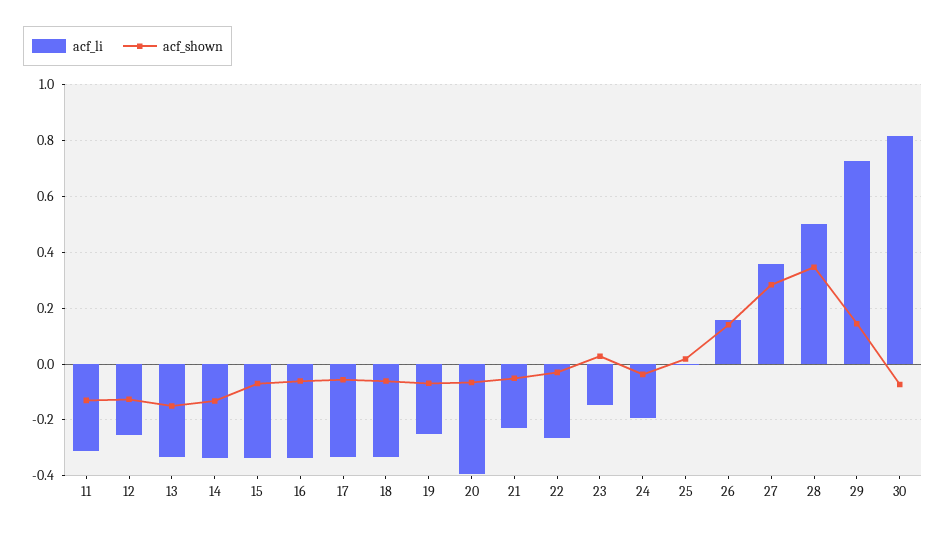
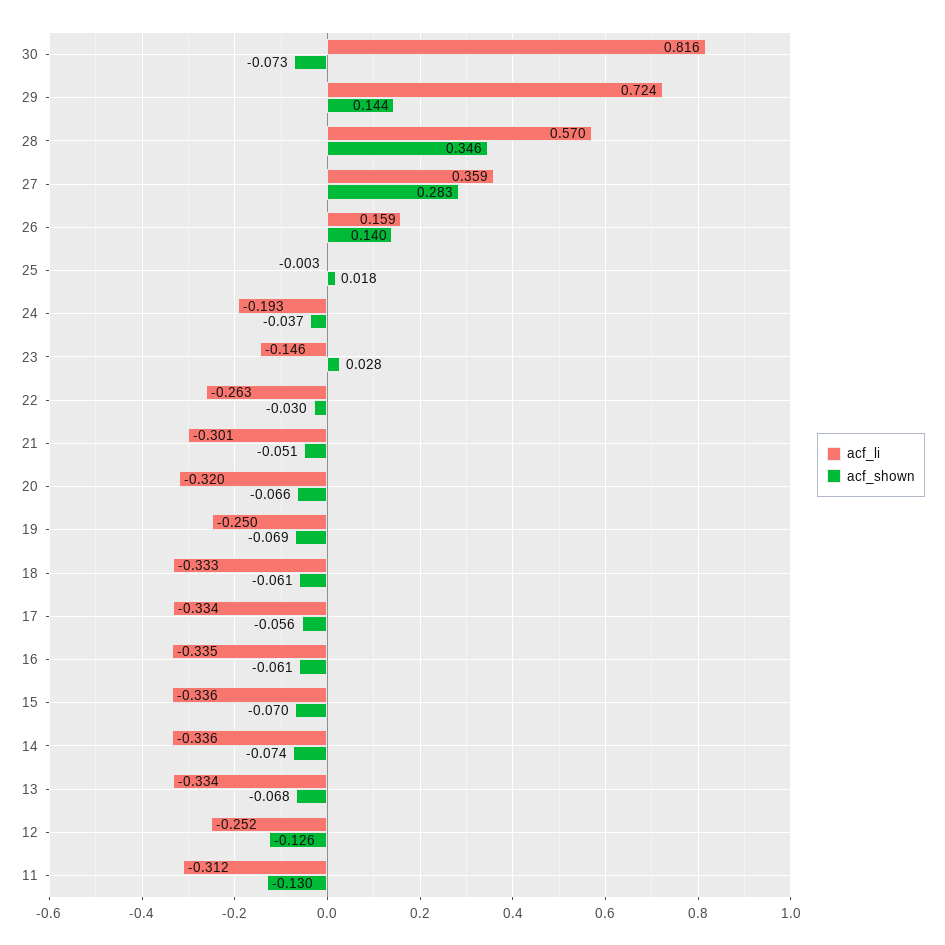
acf_shown, 13: -0.15 -> -0.068
acf_shown, 14: -0.125 -> -0.074
acf_li, 20: -0.4 -> -0.32
acf_li, 21: -0.225 -> -0.301
acf_li, 28: 0.5 -> 0.57

